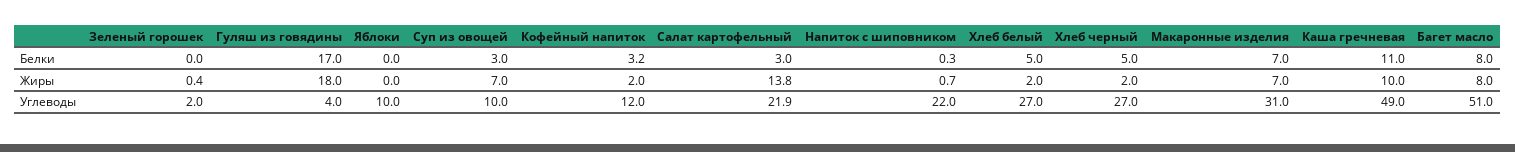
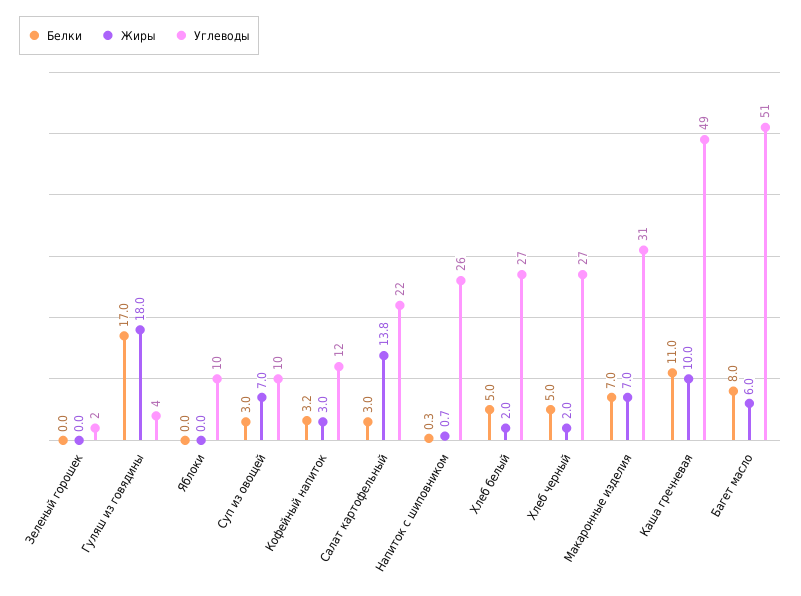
Жиры, Зеленый горошек: 0.4 -> 0
Жиры, Кофейный напиток: 2 -> 3
Жиры, Багет масло: 8 -> 6
Углеводы, Напиток с шиповником: 22 -> 26

